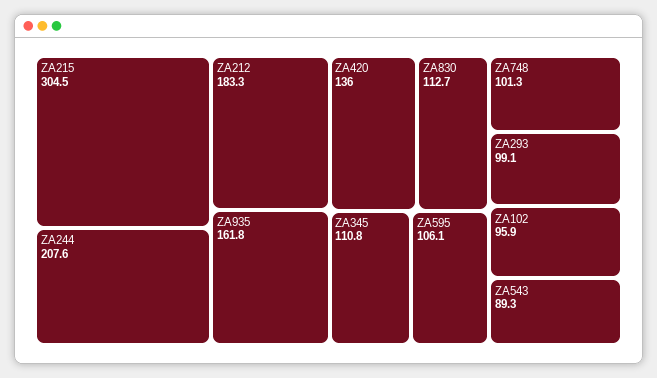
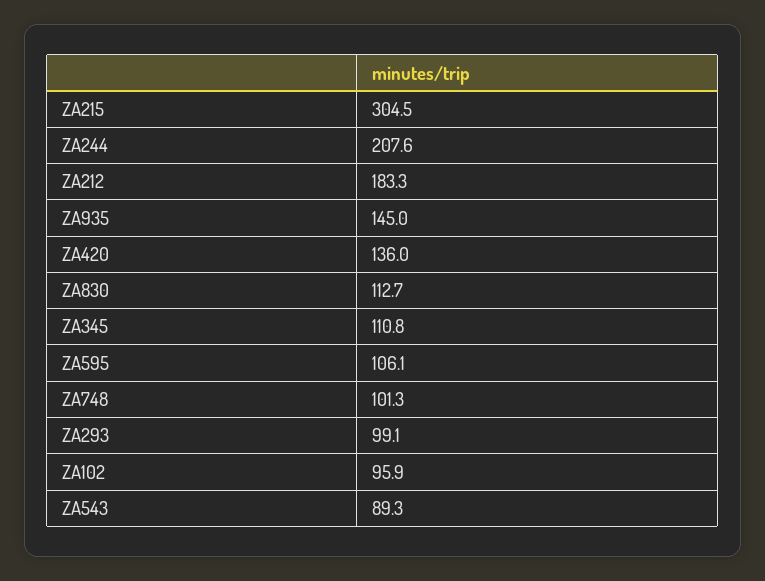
ZA935: 161.8 -> 145

